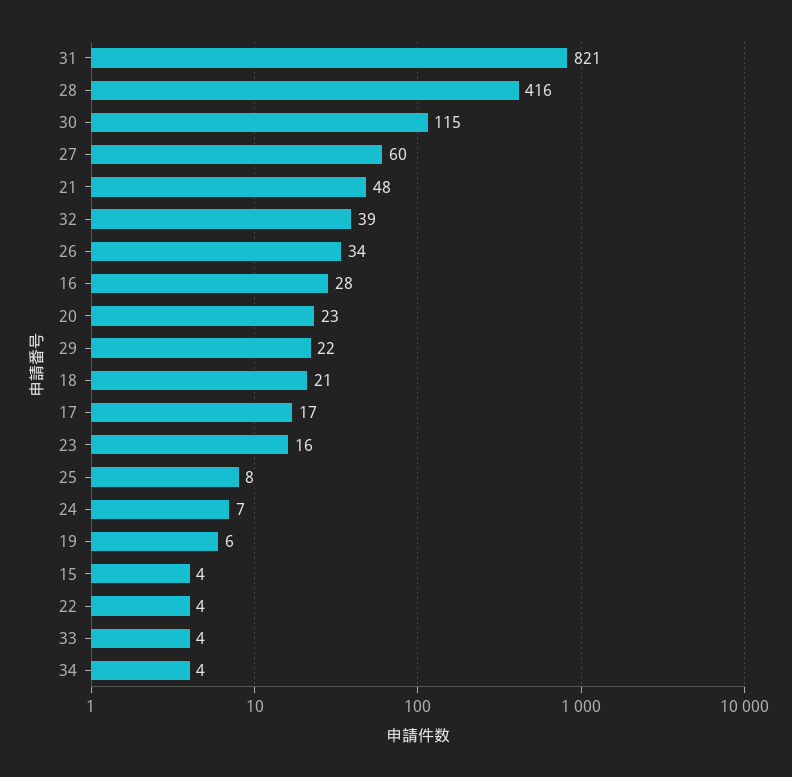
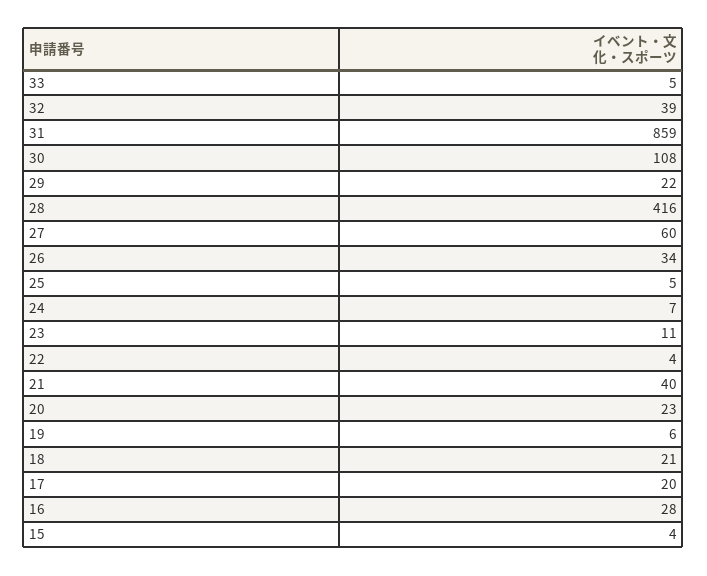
31: 821 -> 859
30: 115 -> 108
21: 48 -> 40
17: 17 -> 20
23: 16 -> 11
25: 8 -> 5
33: 4 -> 5
34: 4 -> none

